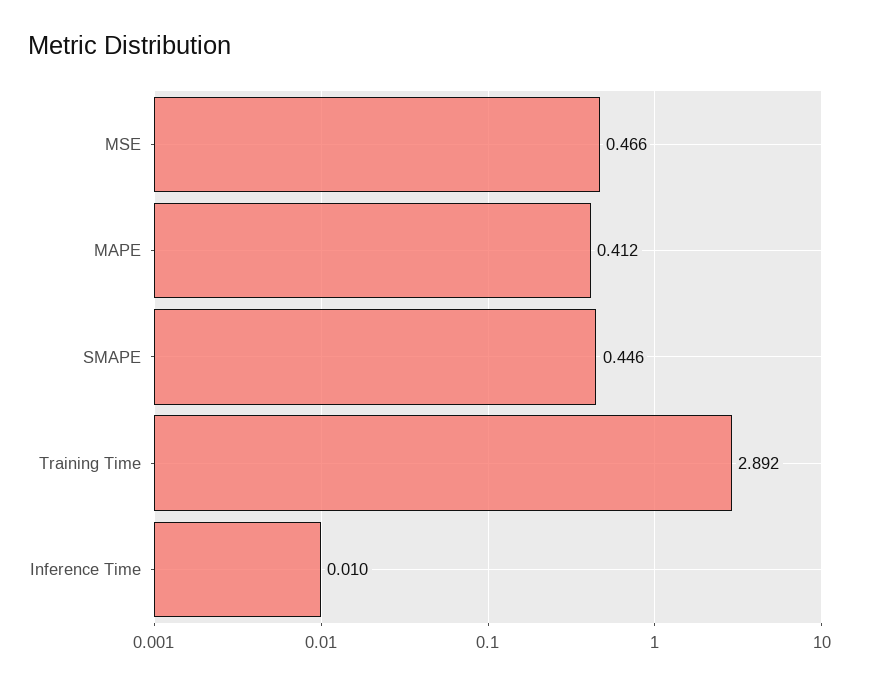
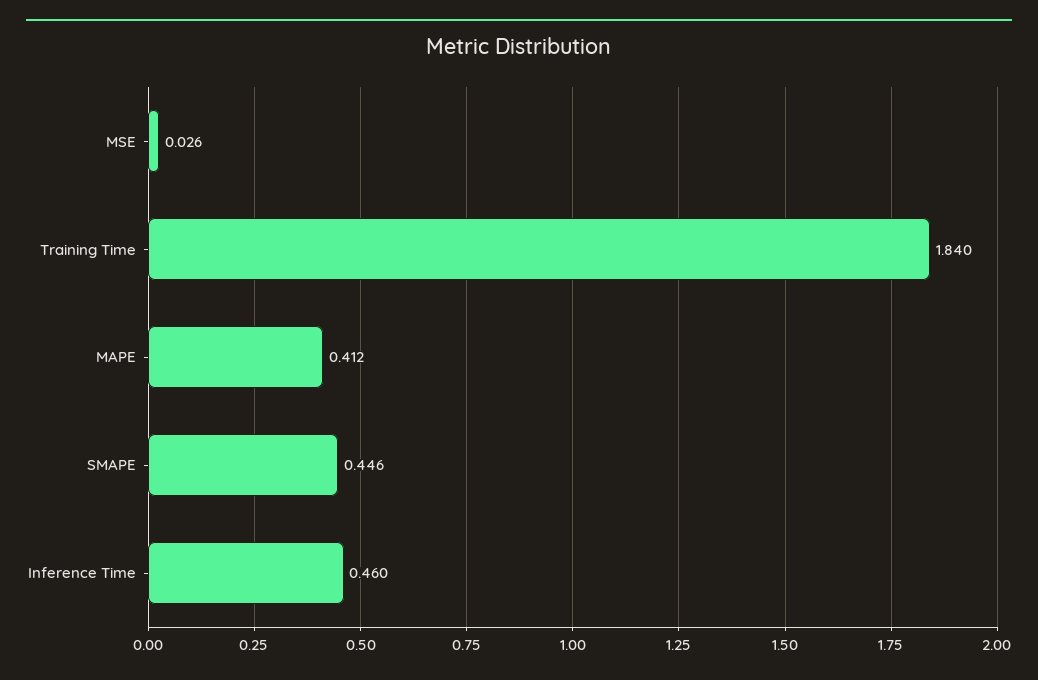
MSE: 0.466 -> 0.026
Training Time: 2.892 -> 1.84
Inference Time: 0.01 -> 0.46

